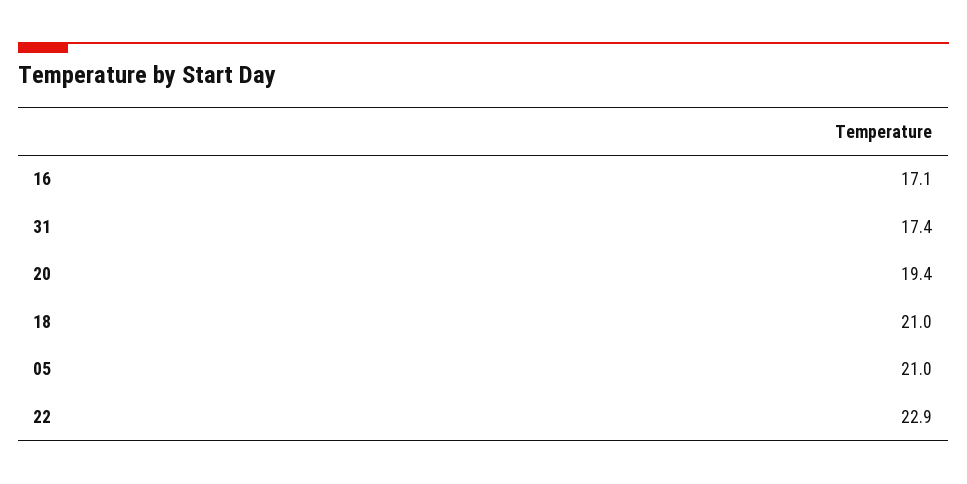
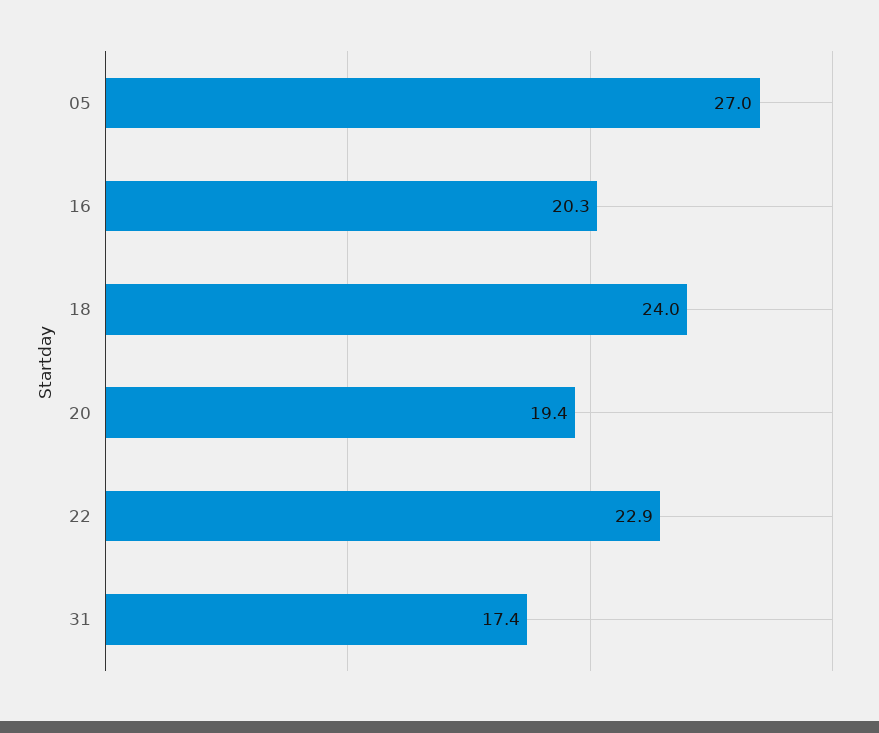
16: 17.1 -> 20.3
18: 21 -> 24
05: 21 -> 27

